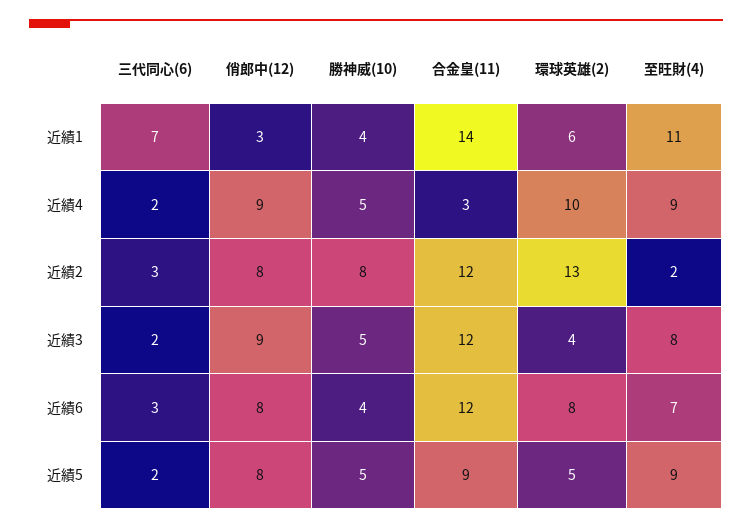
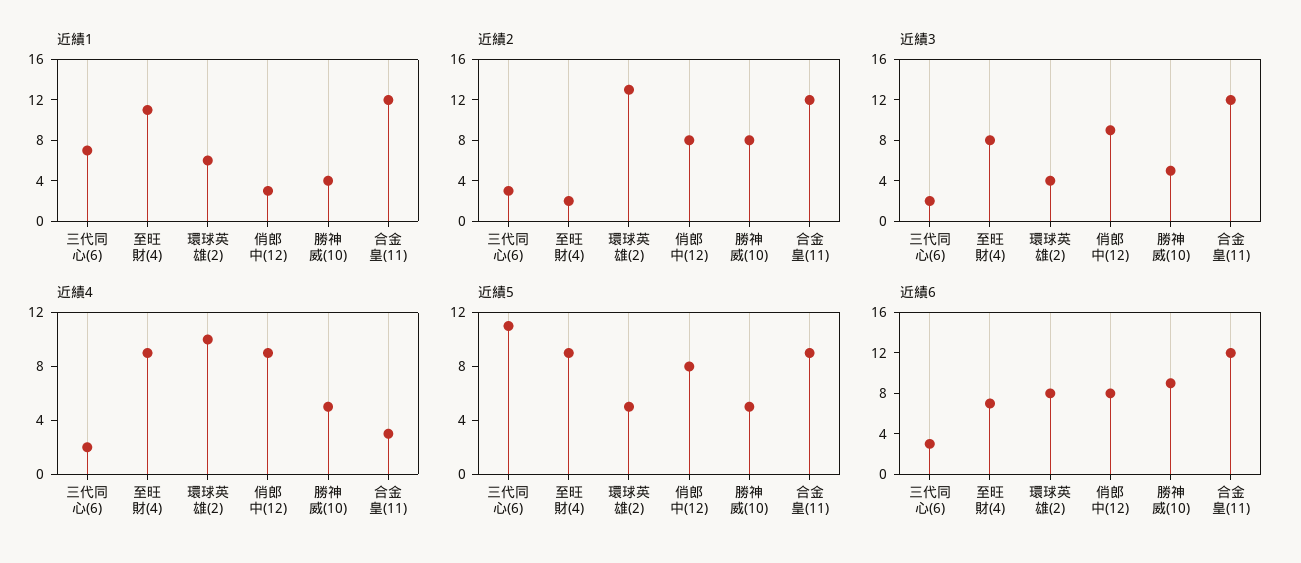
近績1, 合金皇(11): 14 -> 12
近績6, 勝神威(10): 4 -> 9
近績5, 三代同心(6): 2 -> 11

